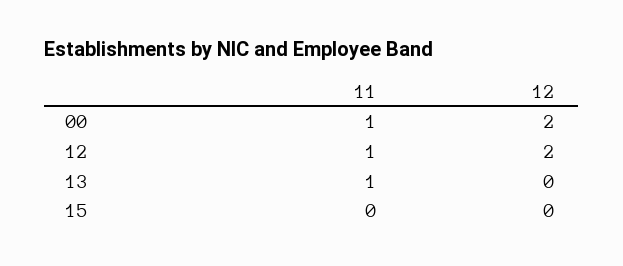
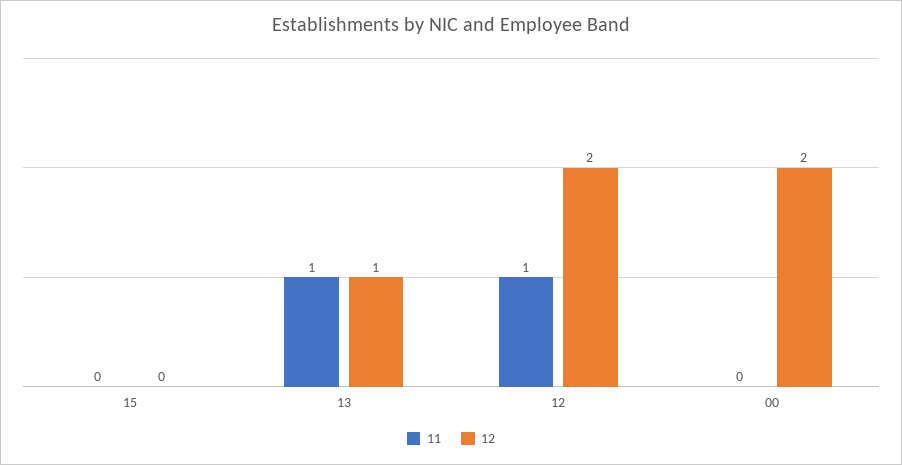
11, 00: 1 -> 0
12, 13: 0 -> 1

